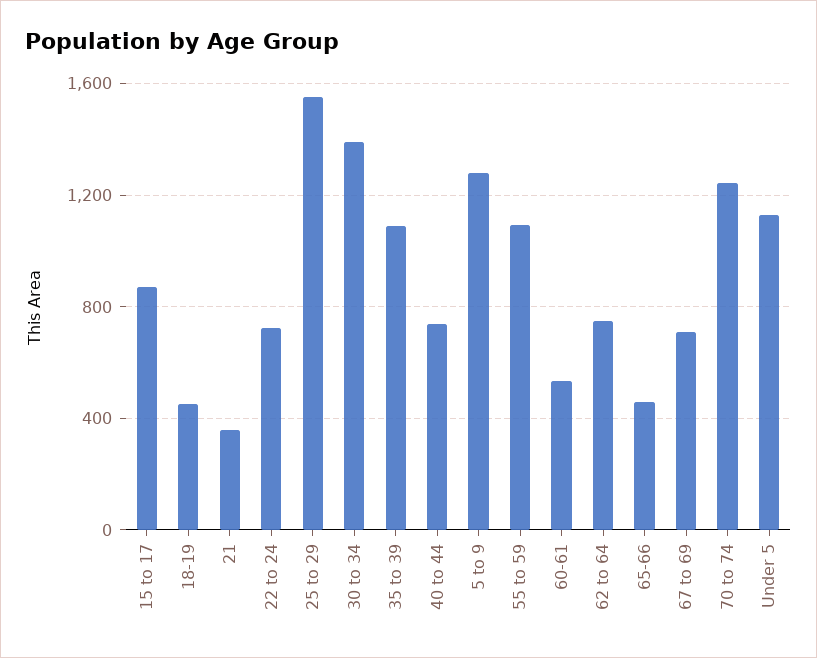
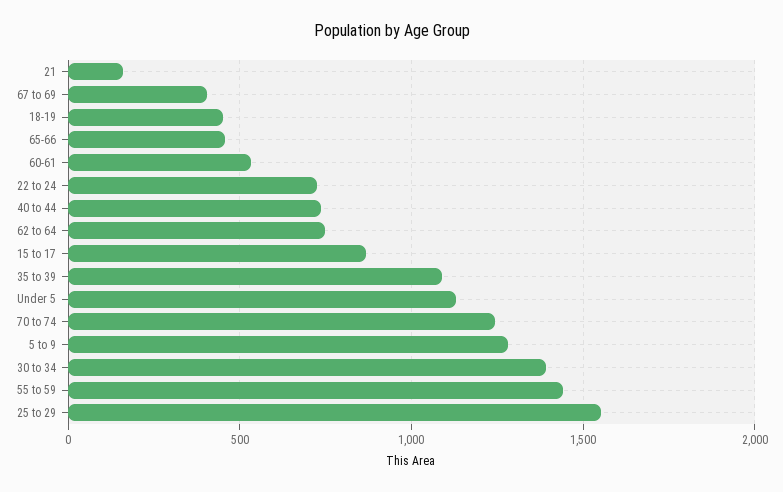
21: 350 -> 150
55 to 59: 1100 -> 1450
67 to 69: 700 -> 400

